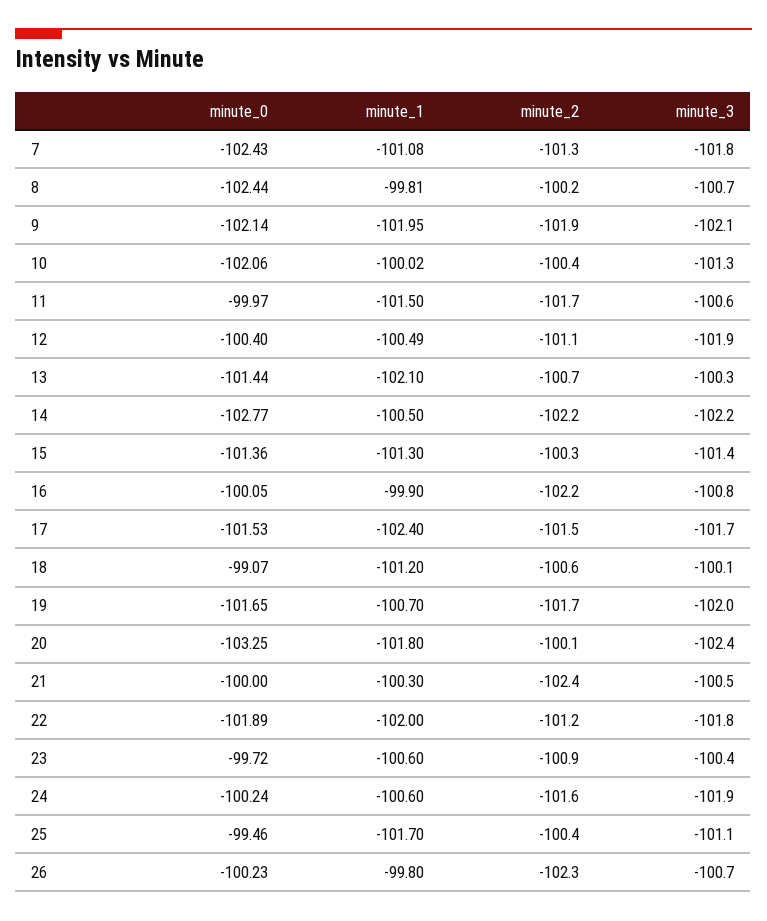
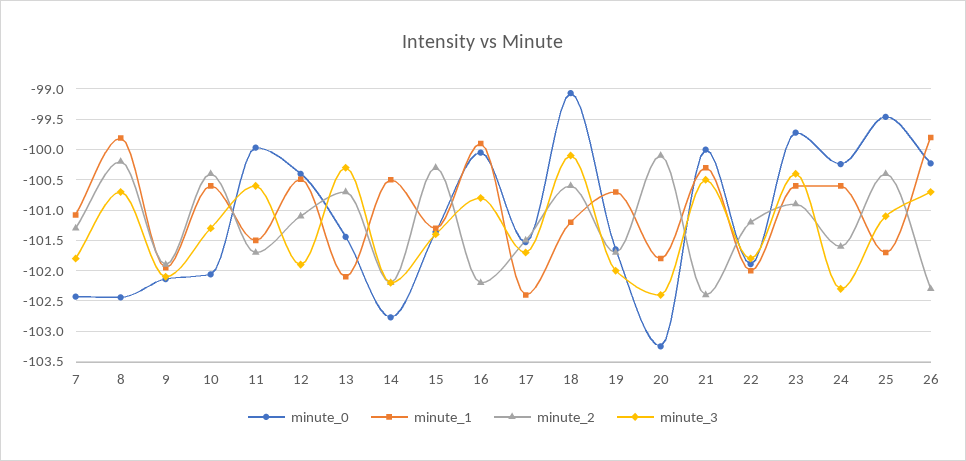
minute_1, 10: -100.02 -> -100.6
minute_3, 24: -101.9 -> -102.3

